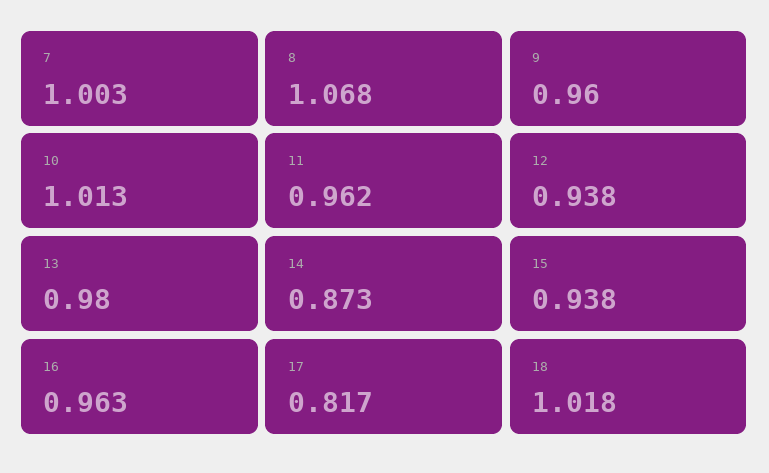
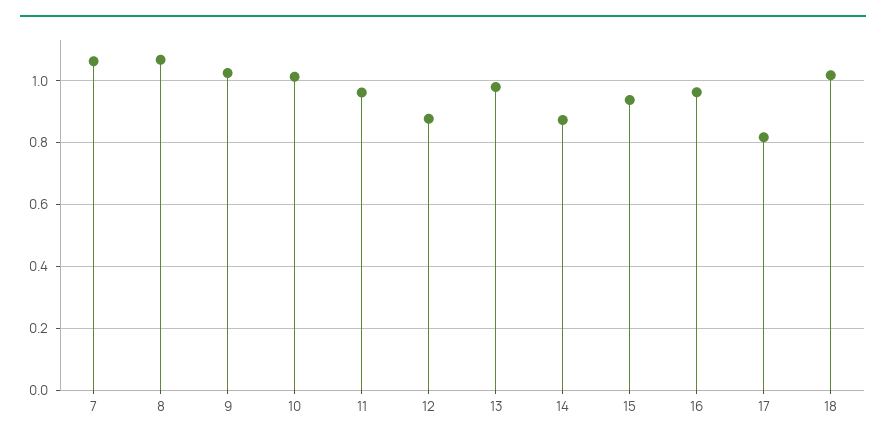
7: 1.003 -> 1.06
9: 0.96 -> 1.02
12: 0.938 -> 0.88

